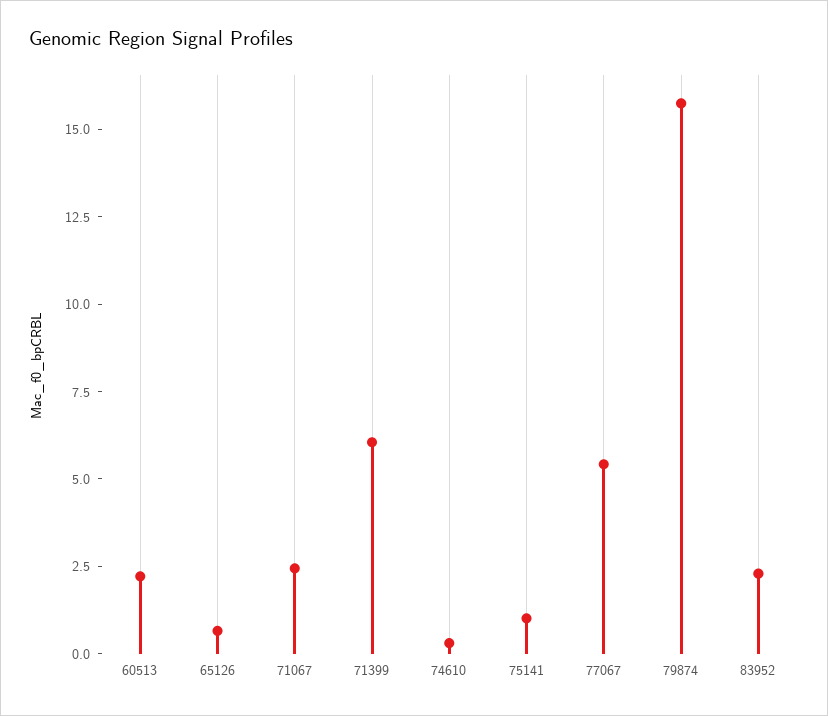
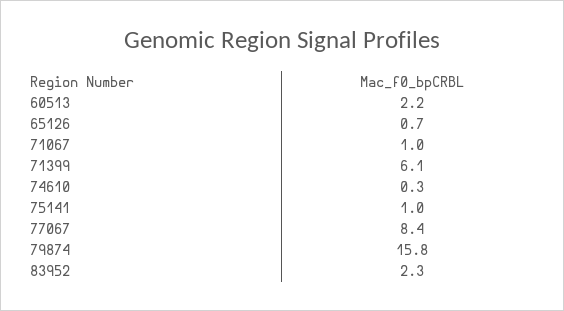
71067: 2.5 -> 1
77067: 5.5 -> 8.4

